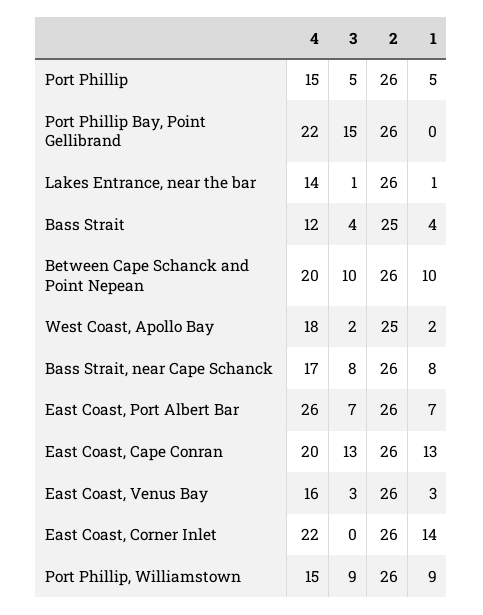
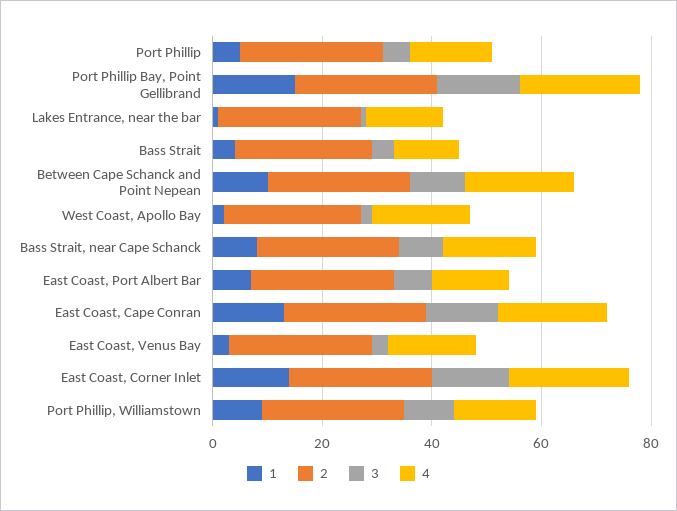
1, Port Phillip Bay, Point Gellibrand: 0 -> 15
4, East Coast, Port Albert Bar: 26 -> 15
3, East Coast, Corner Inlet: 0 -> 15

